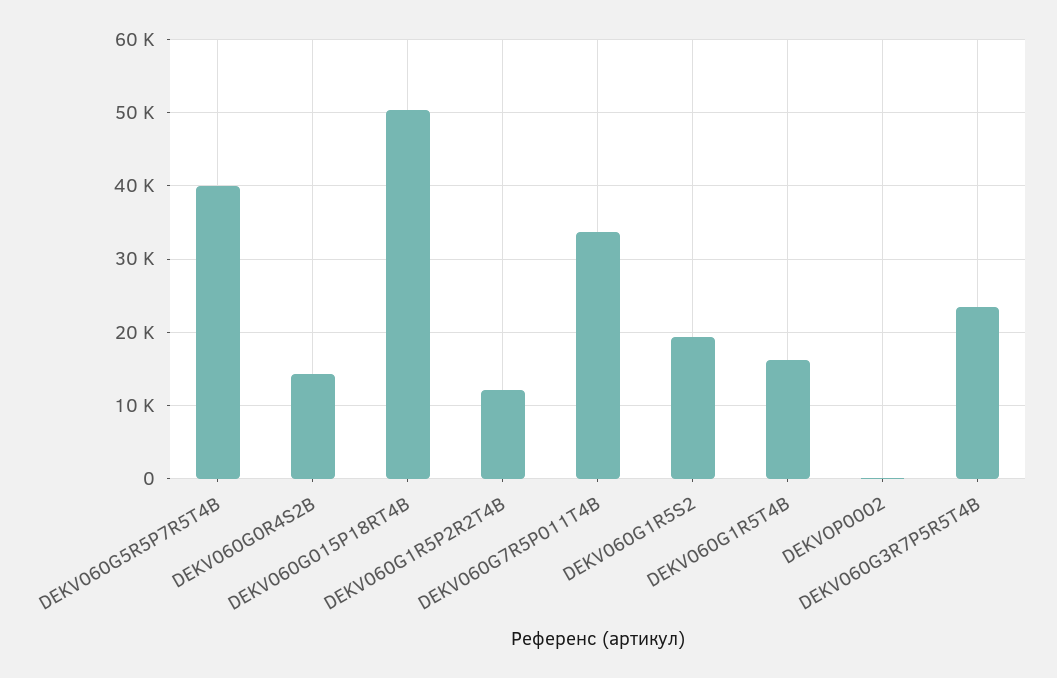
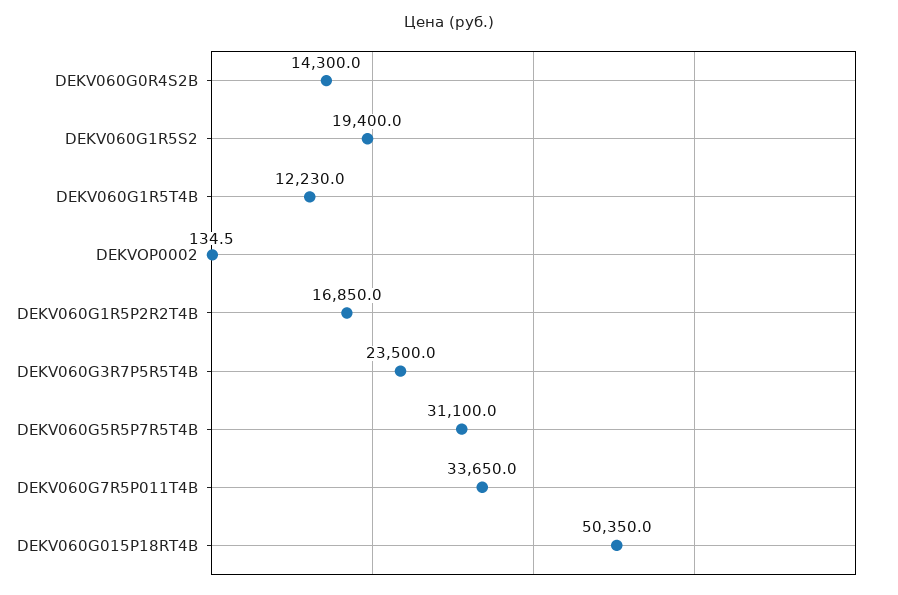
DEKV060G5R5P7R5T4B: 40000 -> 31100
DEKV060G1R5P2R2T4B: 12000 -> 16850
DEKV060G1R5T4B: 16000 -> 12230

